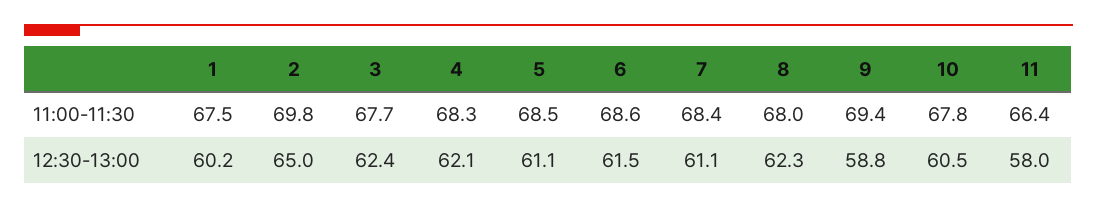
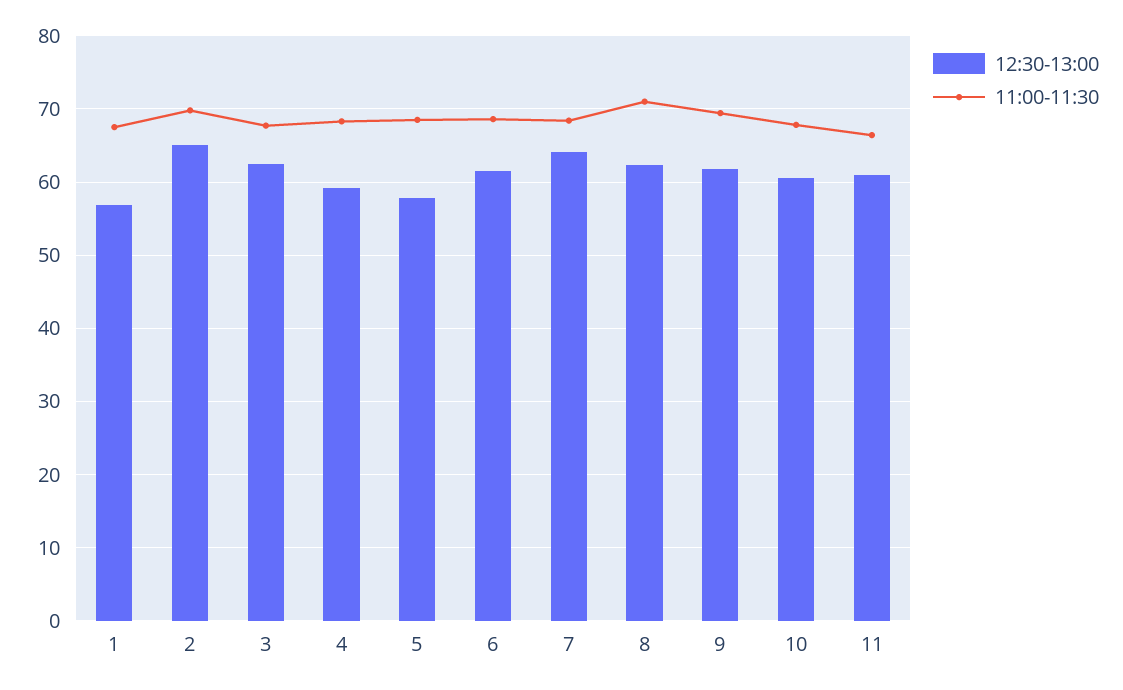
11:00-11:30, 8: 68 -> 71
12:30-13:00, 1: 60.2 -> 57
12:30-13:00, 4: 62.1 -> 59
12:30-13:00, 5: 61.1 -> 58
12:30-13:00, 7: 61.1 -> 64
12:30-13:00, 9: 58.8 -> 62
12:30-13:00, 11: 58 -> 61

